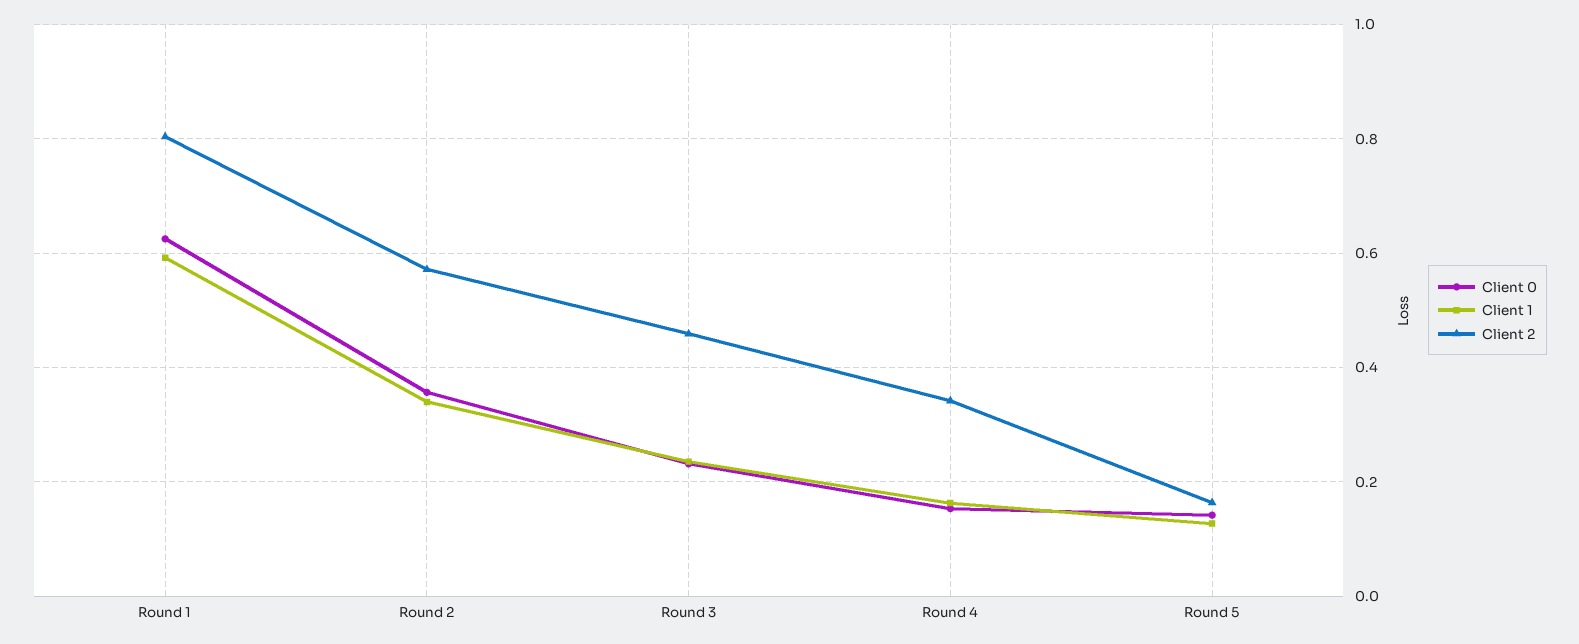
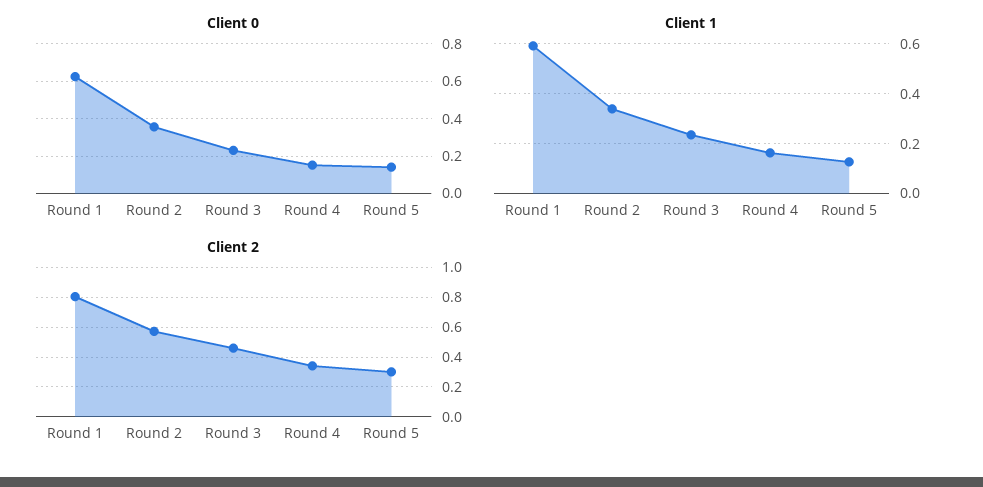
Client 2, Round 5: 0.16 -> 0.3

